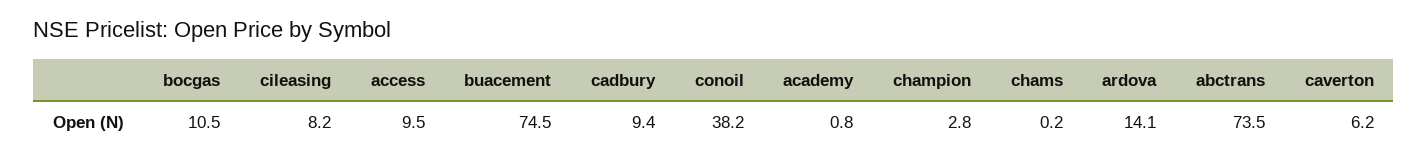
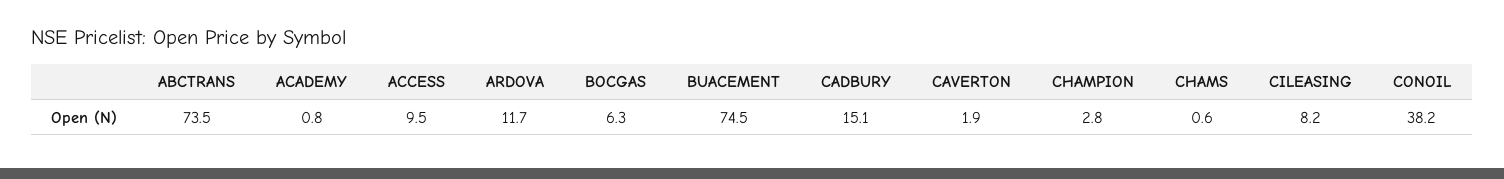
bocgas: 10.5 -> 6.3
cadbury: 9.4 -> 15.1
chams: 0.2 -> 0.6
ardova: 14.1 -> 11.7
caverton: 6.2 -> 1.9

